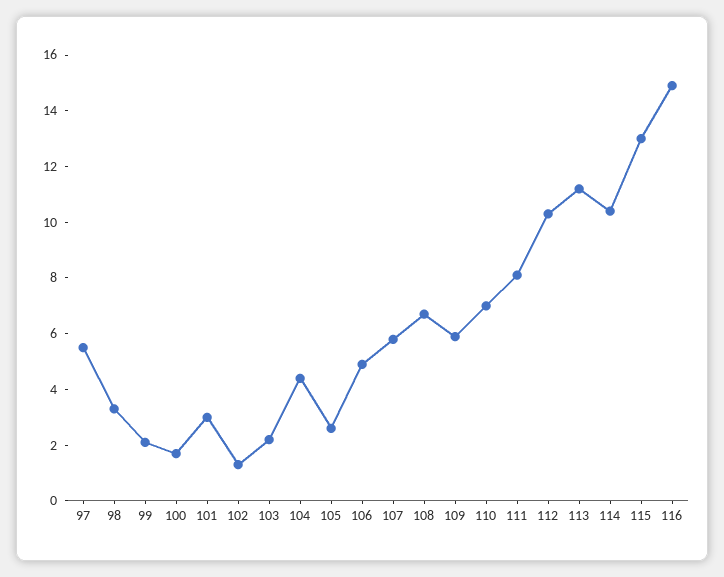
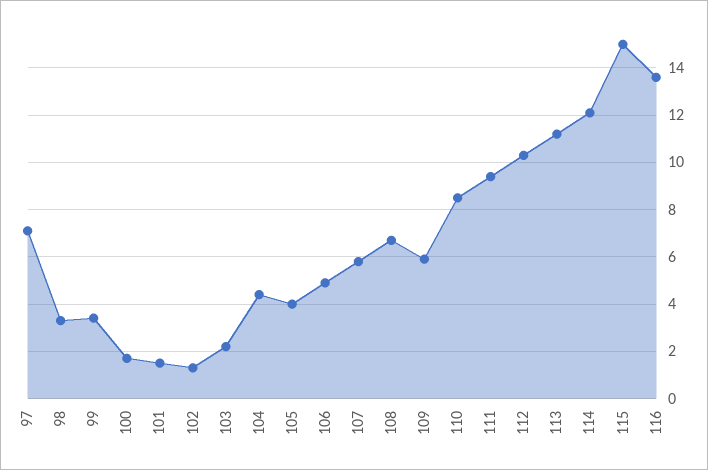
97: 5.5 -> 7
99: 2 -> 3.5
101: 3 -> 1.5
105: 2.5 -> 4
110: 7 -> 8.5
111: 8 -> 9.5
114: 10.5 -> 12
115: 13 -> 15
116: 15 -> 13.5

